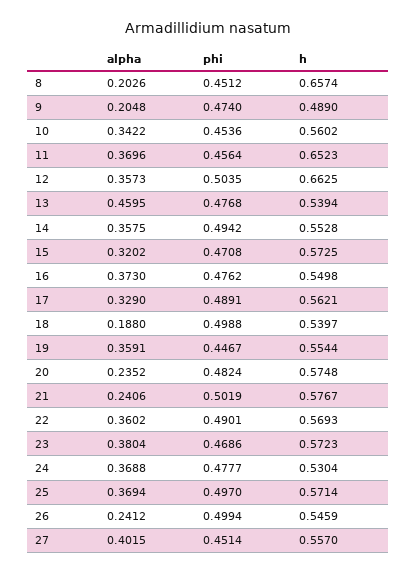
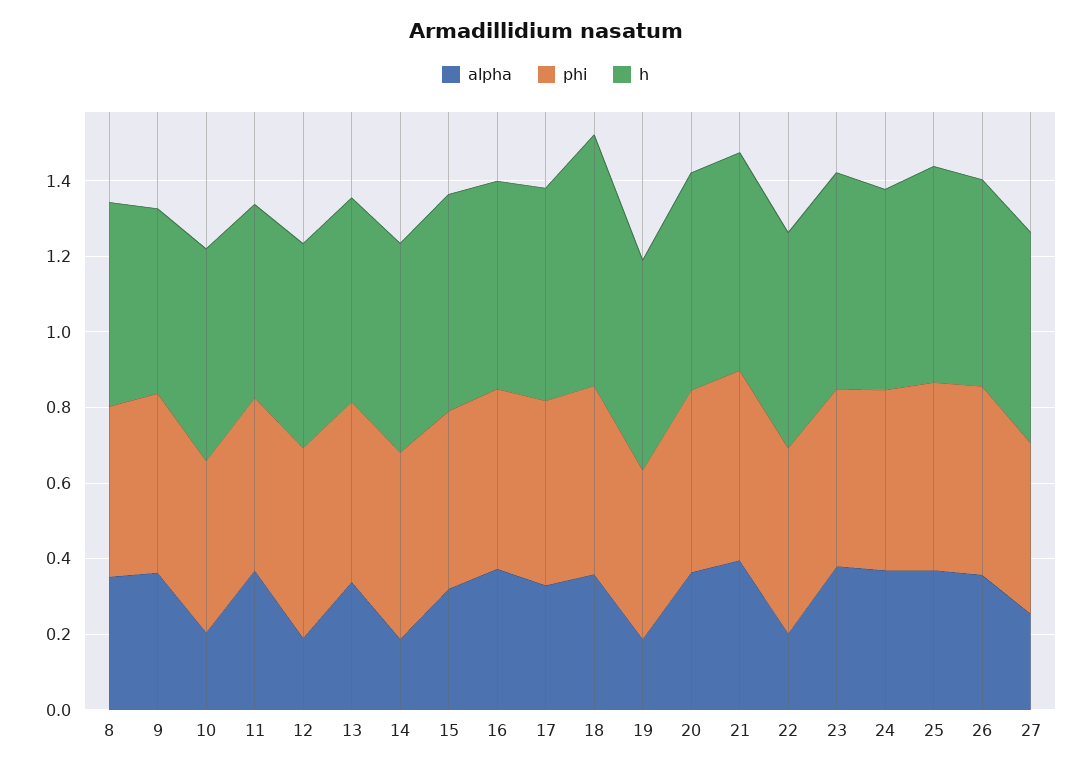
alpha, 8: 0.2026 -> 0.35
h, 8: 0.6574 -> 0.55
alpha, 9: 0.2048 -> 0.35
alpha, 10: 0.3422 -> 0.2
h, 11: 0.6523 -> 0.5
alpha, 12: 0.3573 -> 0.2
h, 12: 0.6625 -> 0.55
alpha, 13: 0.4595 -> 0.35
alpha, 14: 0.3575 -> 0.2
alpha, 18: 0.188 -> 0.35
h, 18: 0.5397 -> 0.65
alpha, 19: 0.3591 -> 0.2
alpha, 20: 0.2352 -> 0.35
alpha, 21: 0.2406 -> 0.4
alpha, 22: 0.3602 -> 0.2
alpha, 26: 0.2412 -> 0.35
alpha, 27: 0.4015 -> 0.25

